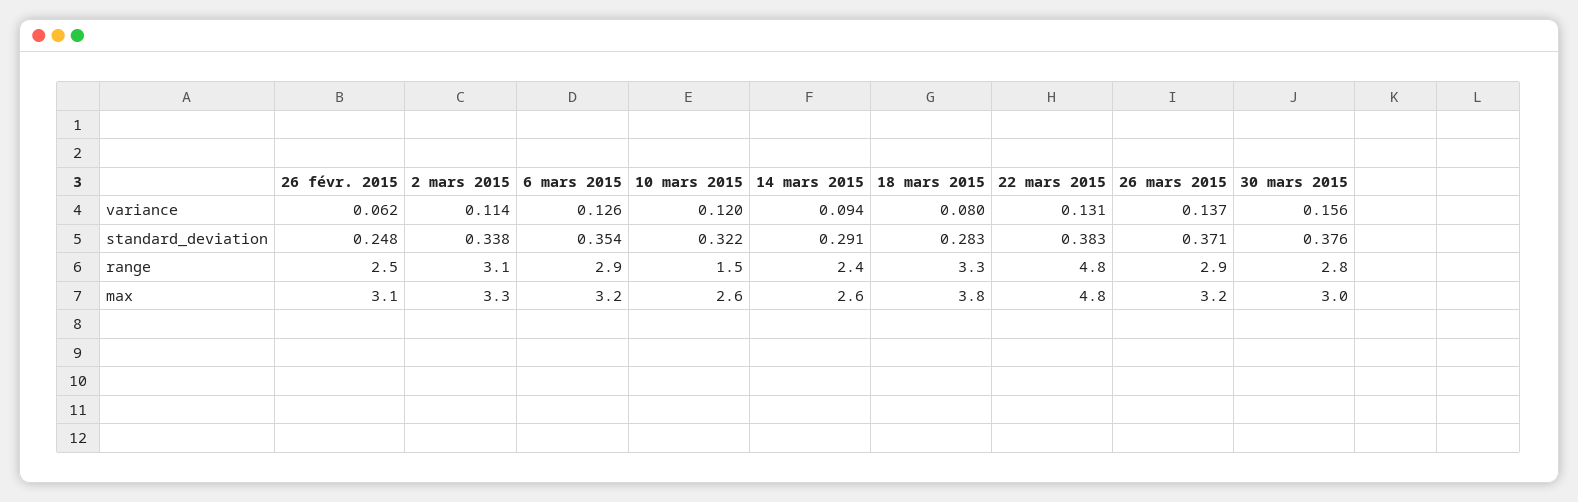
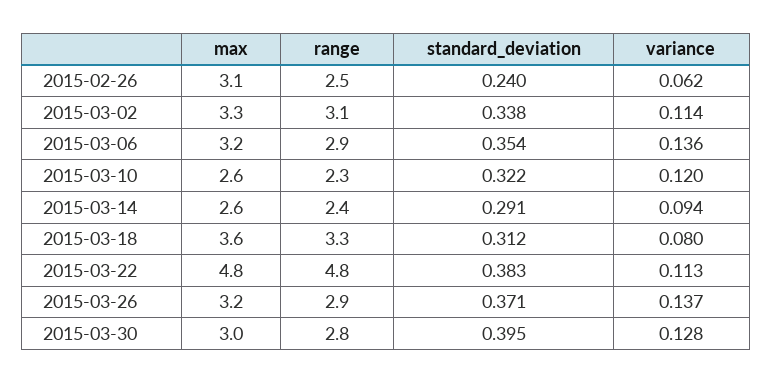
6 mars 2015, variance: 0.126 -> 0.136
22 mars 2015, variance: 0.131 -> 0.113
30 mars 2015, variance: 0.156 -> 0.128
26 févr. 2015, standard_deviation: 0.248 -> 0.24
18 mars 2015, standard_deviation: 0.283 -> 0.312
30 mars 2015, standard_deviation: 0.376 -> 0.395
10 mars 2015, range: 1.5 -> 2.3
18 mars 2015, max: 3.8 -> 3.6

